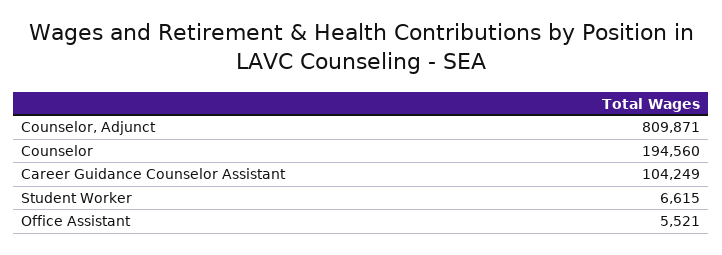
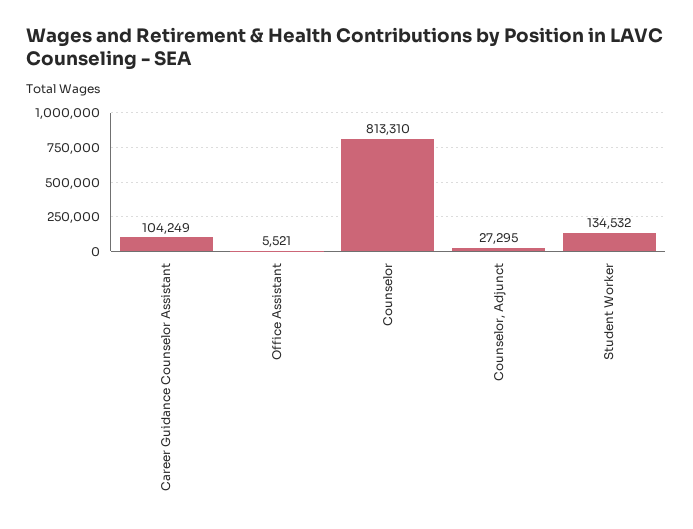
Counselor, Adjunct: 809871 -> 27295
Counselor: 194560 -> 813310
Student Worker: 6615 -> 134532

